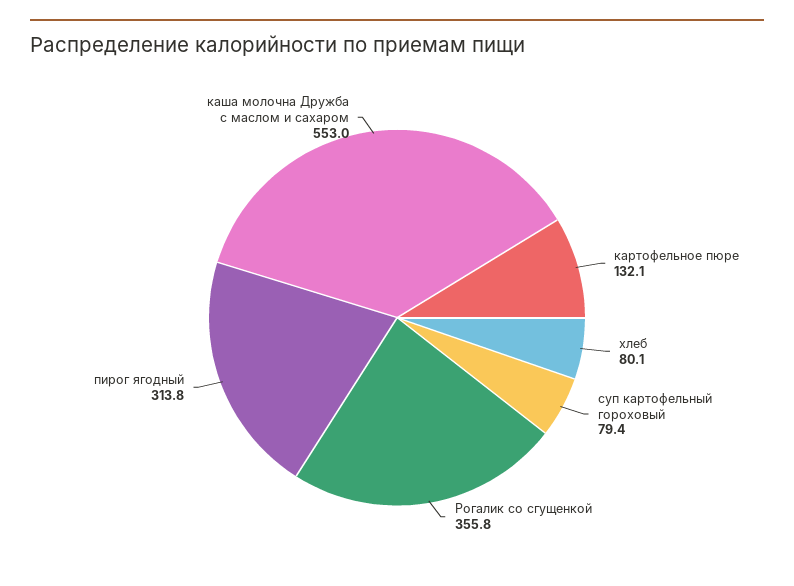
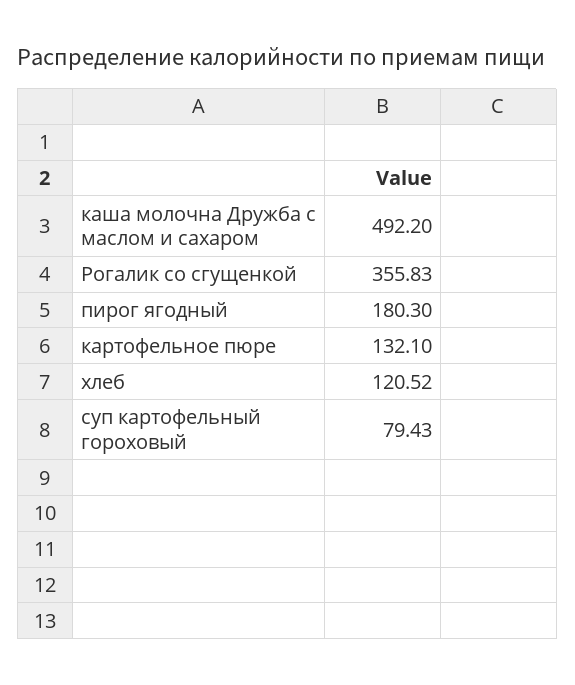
хлеб: 80.1 -> 120.52
пирог ягодный: 313.8 -> 180.3
каша молочна Дружба с маслом и сахаром: 553 -> 492.2

